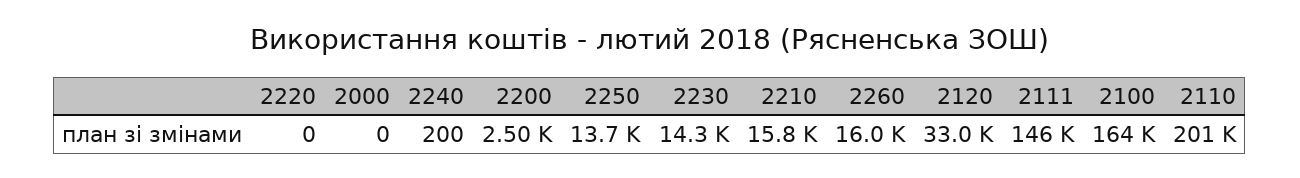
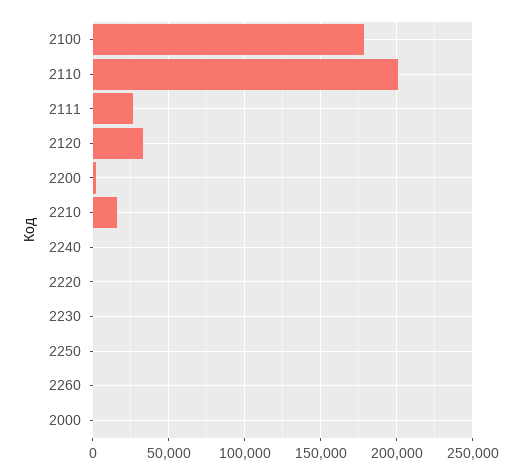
2250: 13700 -> 0
2230: 14300 -> 0
2260: 16000 -> 0
2111: 146000 -> 25000
2100: 164000 -> 180000

